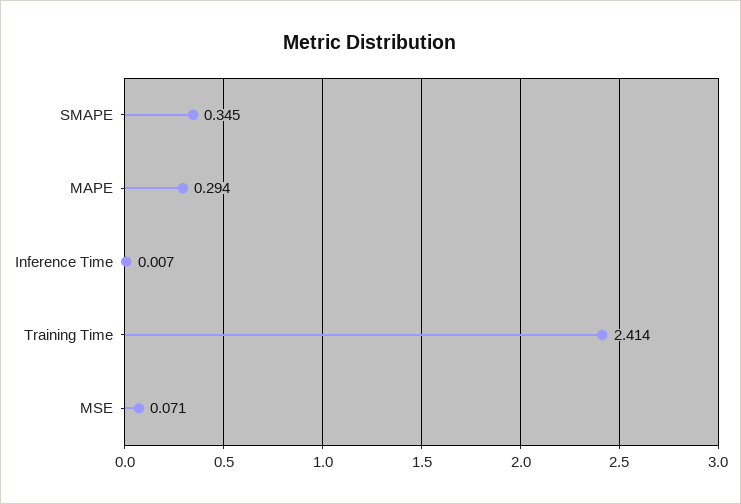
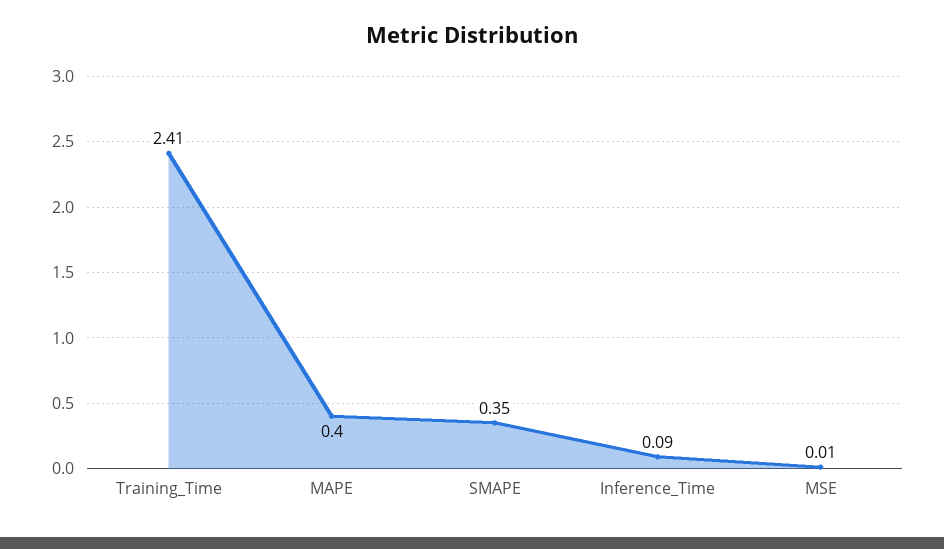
MAPE: 0.294 -> 0.4
Inference Time: 0.007 -> 0.09
MSE: 0.071 -> 0.01

